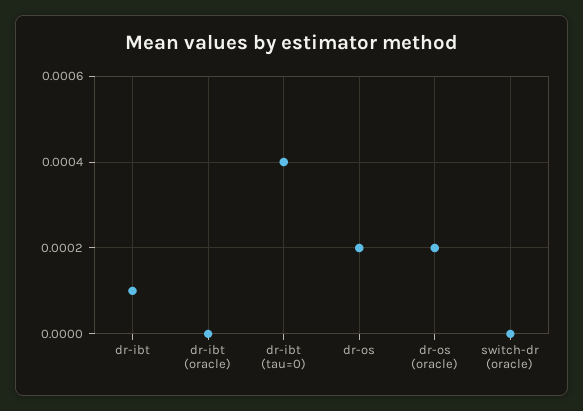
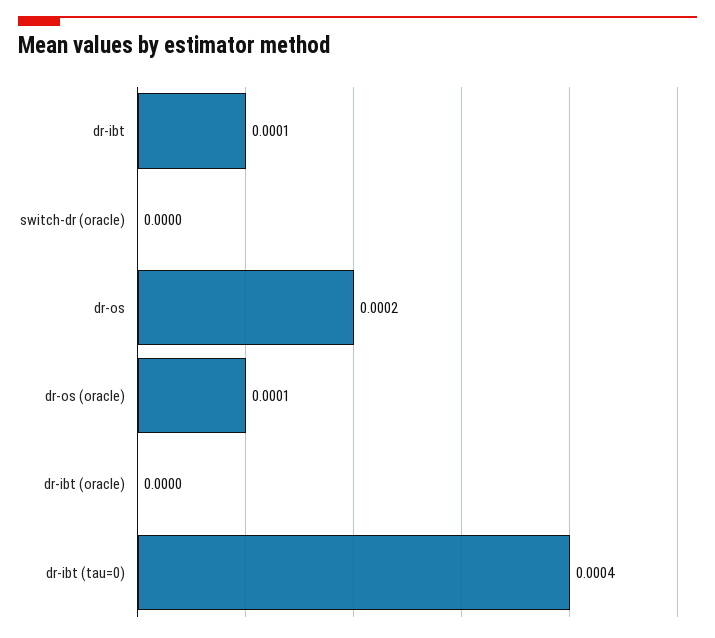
dr-os (oracle): 0.0002 -> 0.0001

